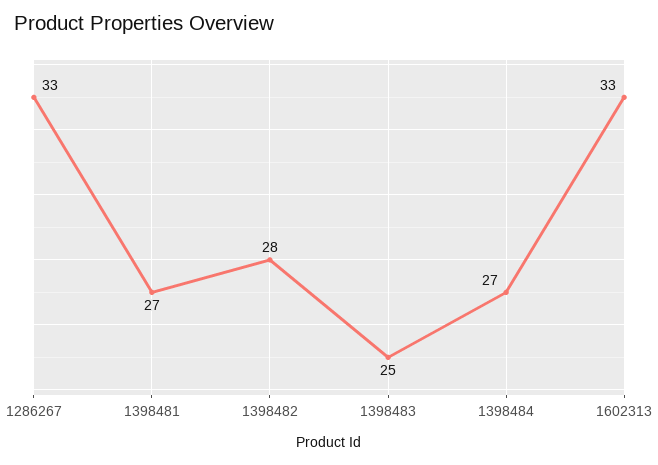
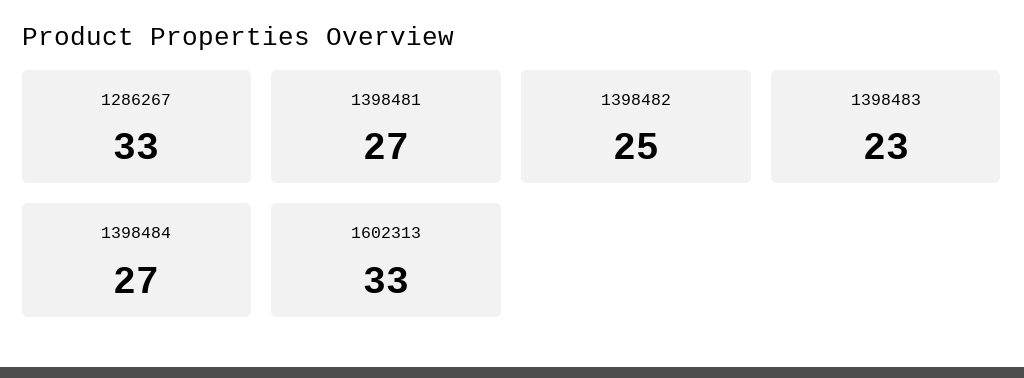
1398482: 28 -> 25
1398483: 25 -> 23

